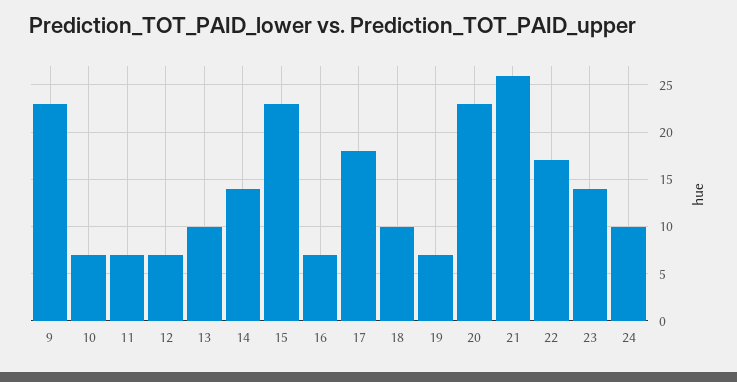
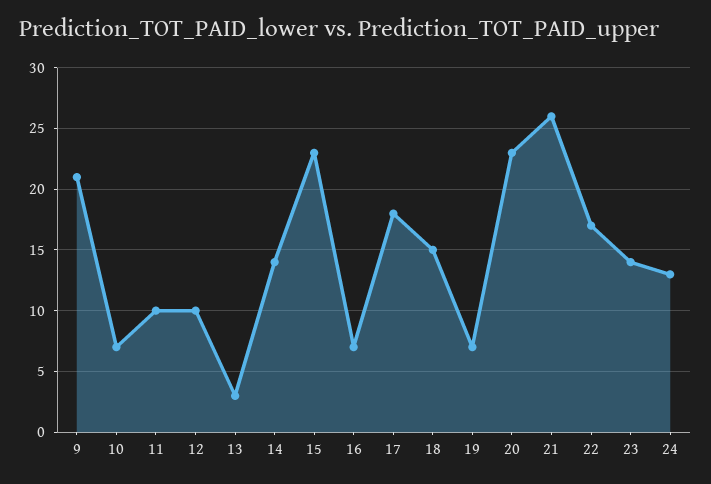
9: 23 -> 21
11: 7 -> 10
12: 7 -> 10
13: 10 -> 3
18: 10 -> 15
24: 10 -> 13

